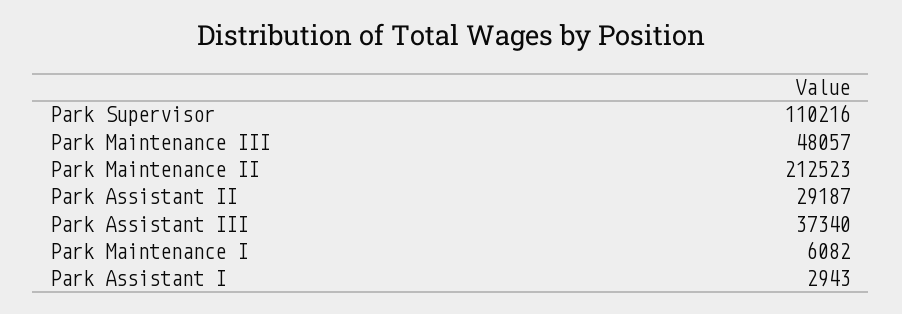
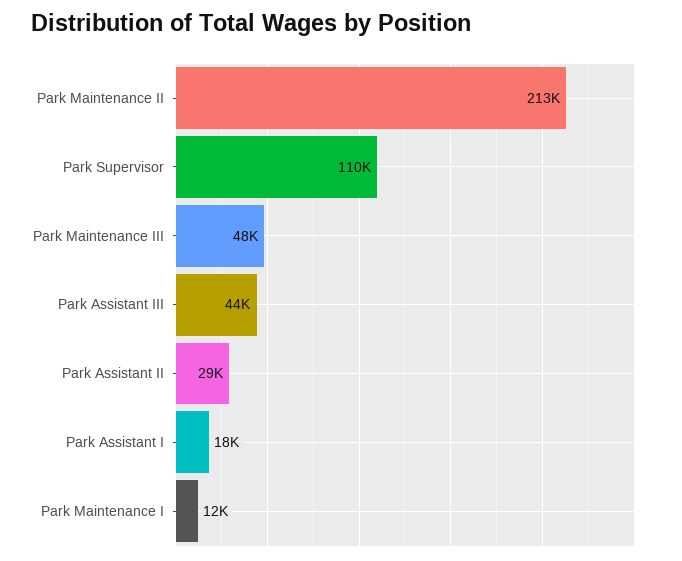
Park Assistant III: 37340 -> 44000
Park Maintenance I: 6082 -> 12000
Park Assistant I: 2943 -> 18000

